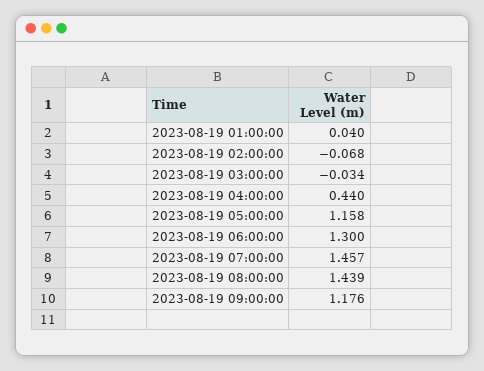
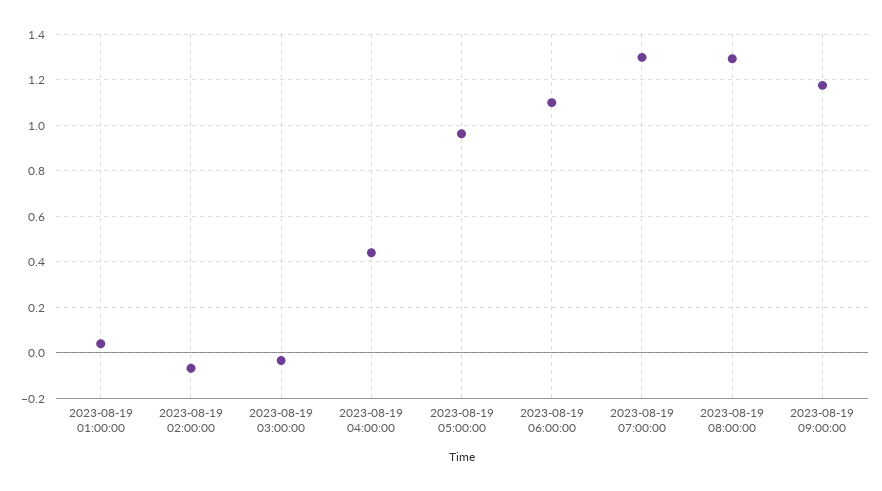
2023-08-19 05:00:00: 1.158 -> 0.95
2023-08-19 06:00:00: 1.3 -> 1.1
2023-08-19 07:00:00: 1.457 -> 1.3
2023-08-19 08:00:00: 1.439 -> 1.3

